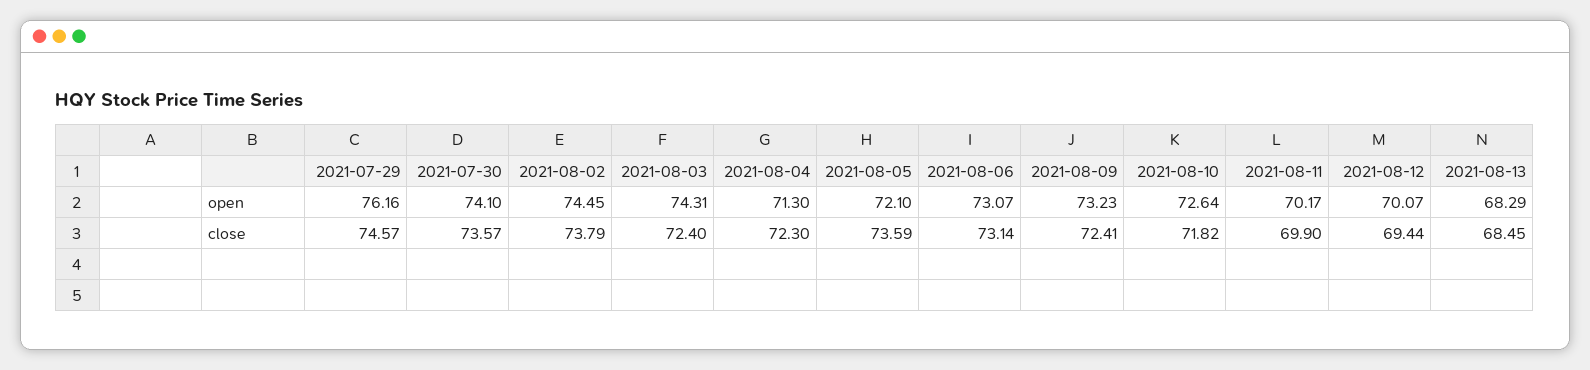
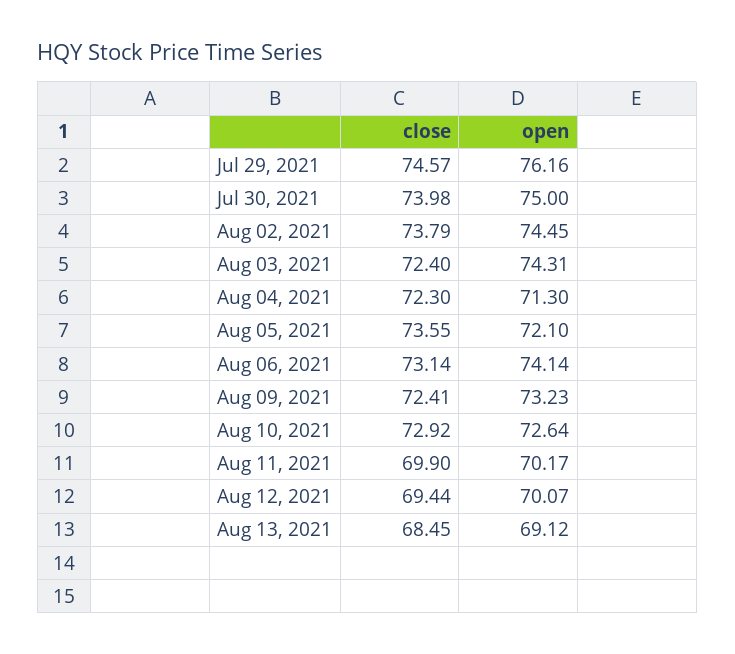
2021-07-30, open: 74.1 -> 75
2021-08-06, open: 73.07 -> 74.14
2021-08-13, open: 68.29 -> 69.12
2021-07-30, close: 73.57 -> 73.98
2021-08-05, close: 73.59 -> 73.55
2021-08-10, close: 71.82 -> 72.92

